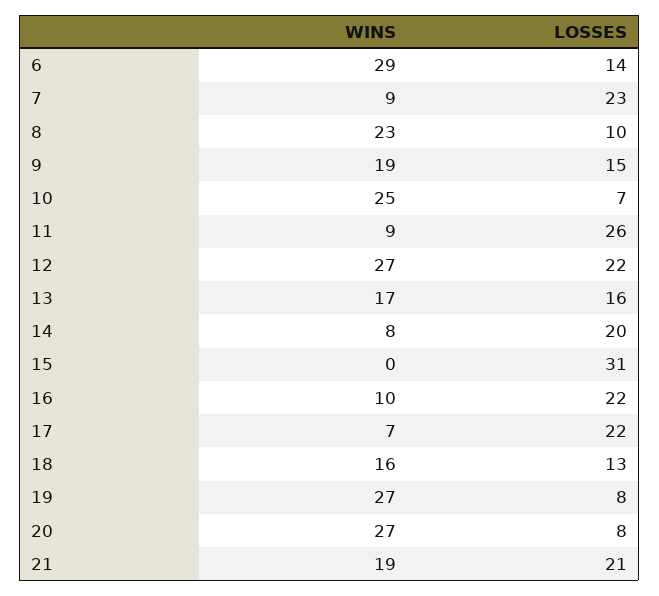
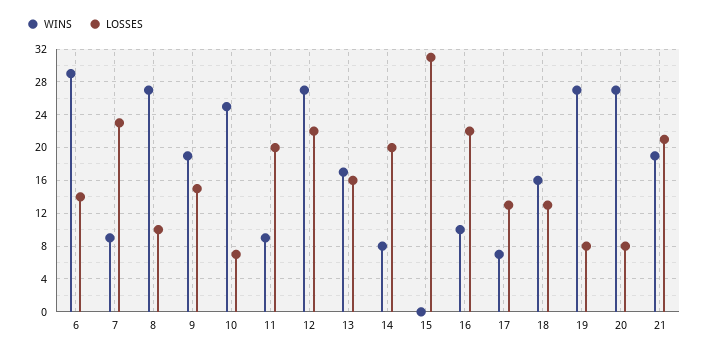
WINS, 8: 23 -> 27
LOSSES, 11: 26 -> 20
LOSSES, 17: 22 -> 13

